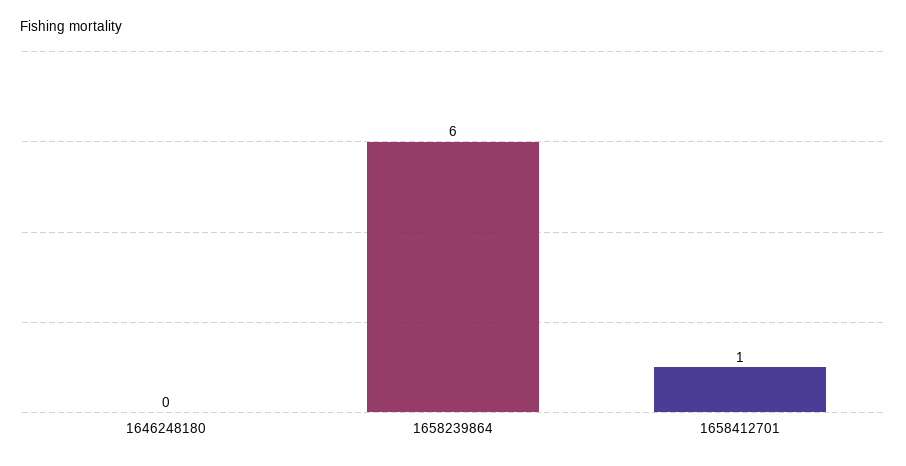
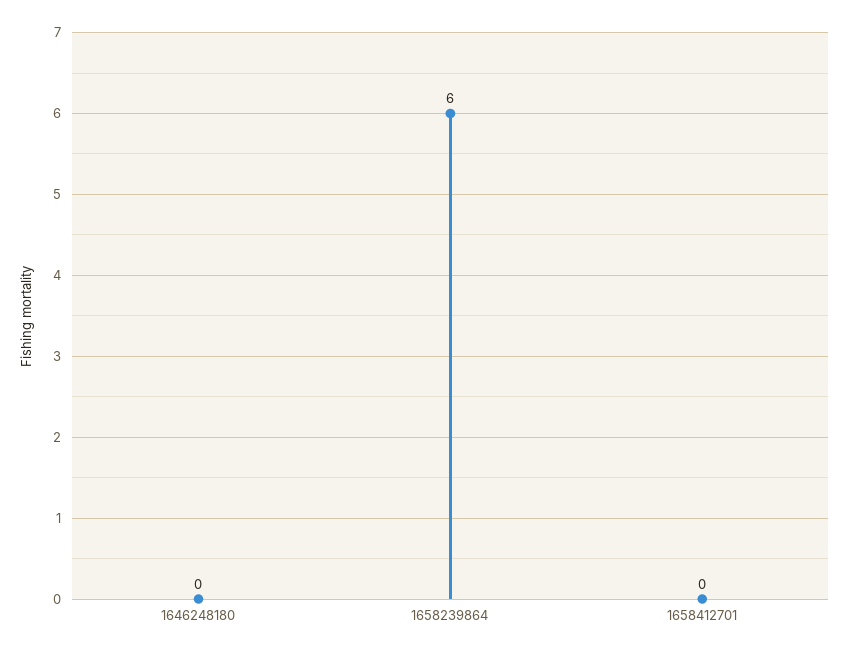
1658412701: 1 -> 0

